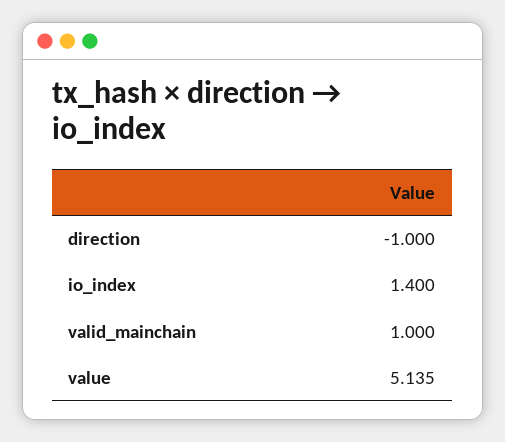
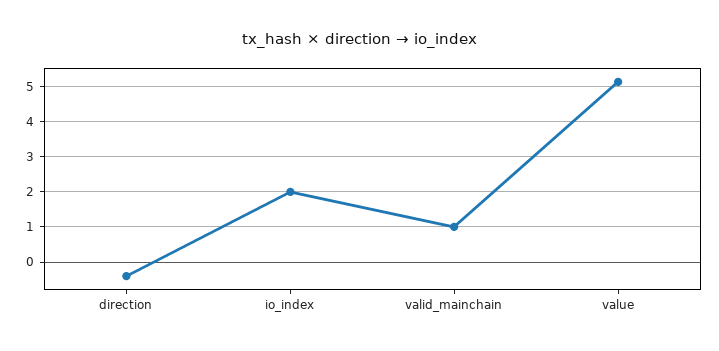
direction: -1 -> -0.4
io_index: 1.4 -> 2

